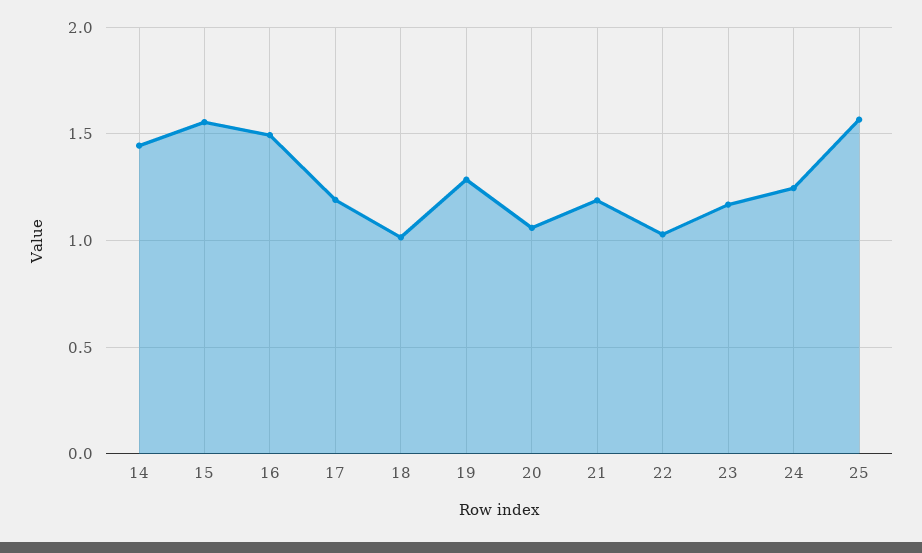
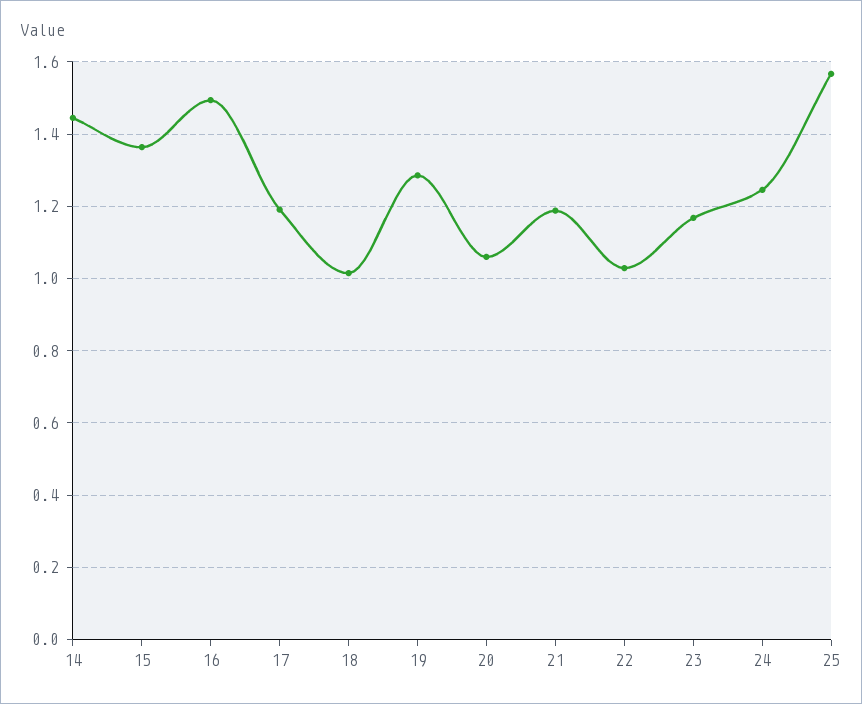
15: 1.55 -> 1.36

